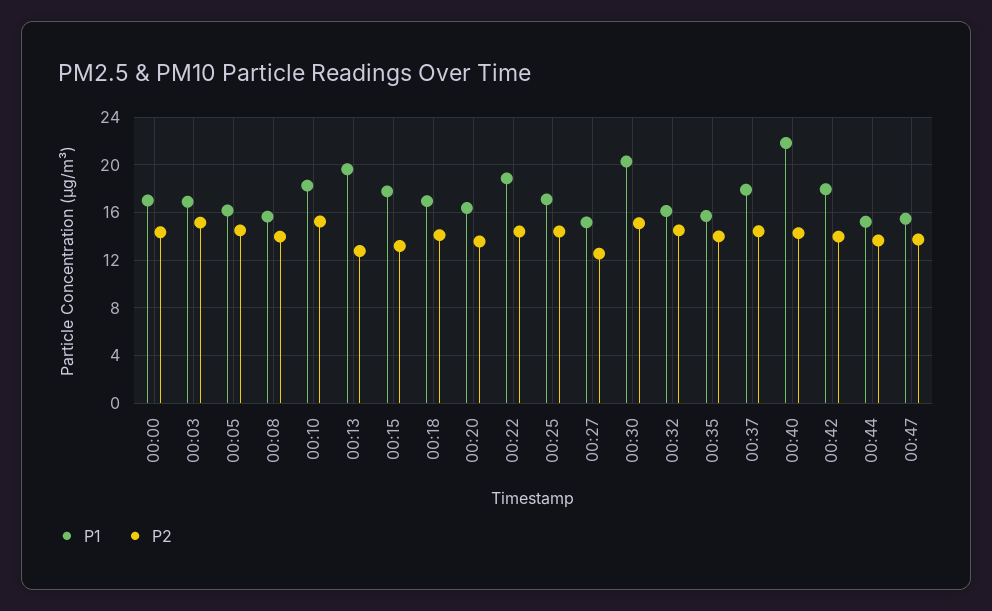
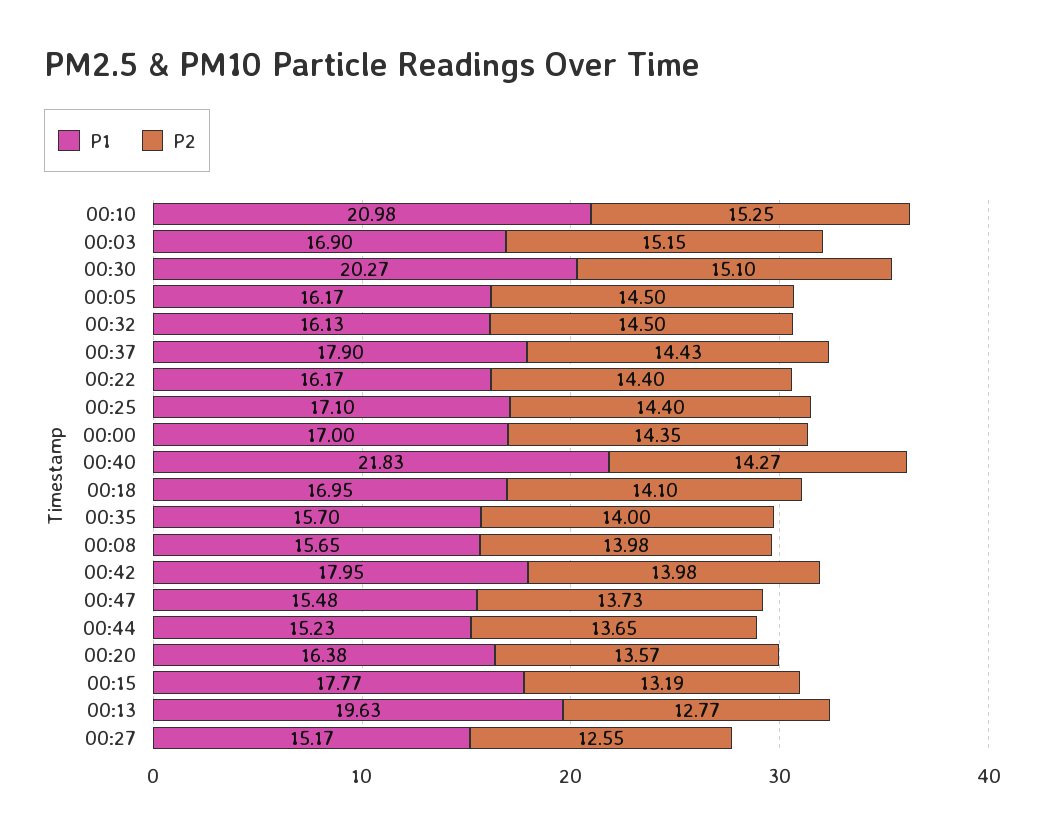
P1, 00:10: 18 -> 20.98
P1, 00:22: 19 -> 16.17

